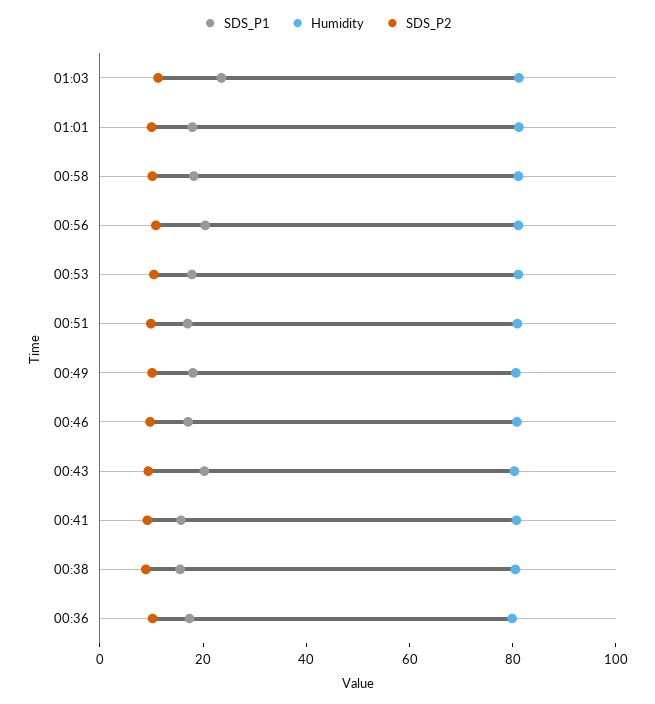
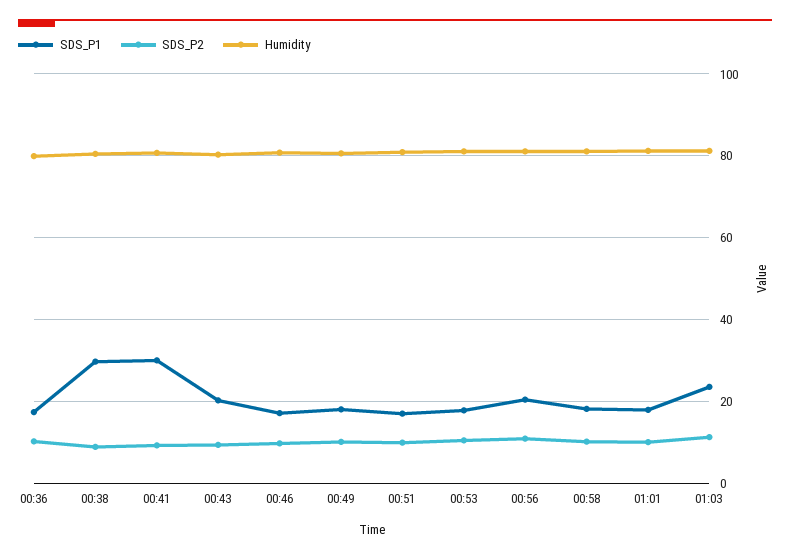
SDS_P1, 00:41: 15 -> 30
SDS_P1, 00:38: 15 -> 30

